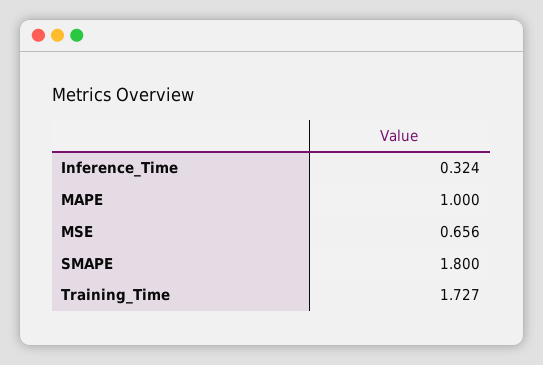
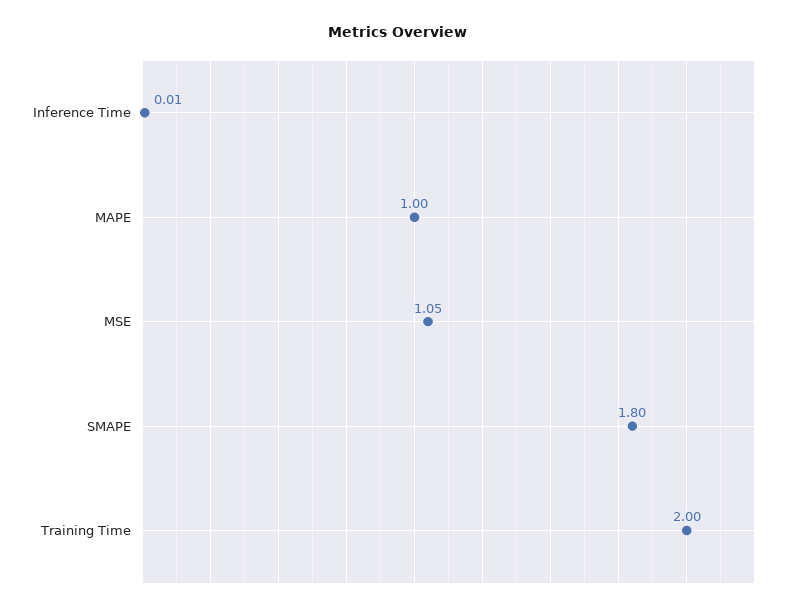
Inference_Time: 0.324 -> 0.01
MSE: 0.656 -> 1.05
Training_Time: 1.727 -> 2

